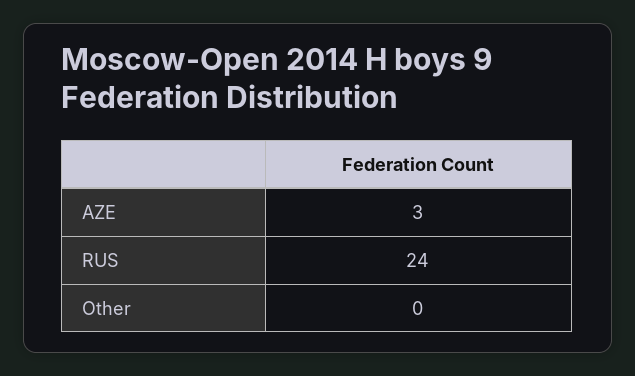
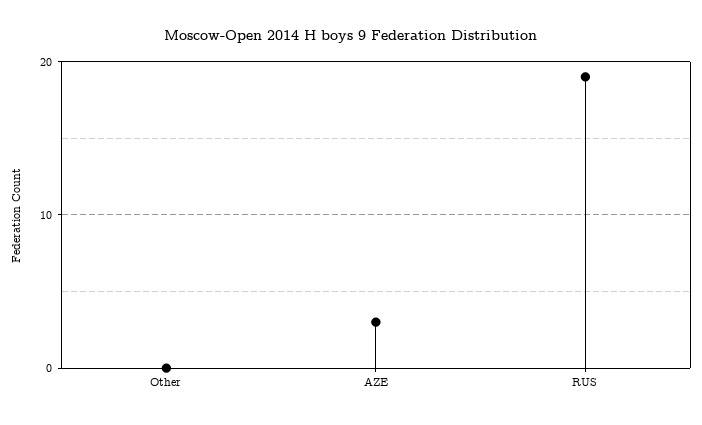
RUS: 24 -> 19

